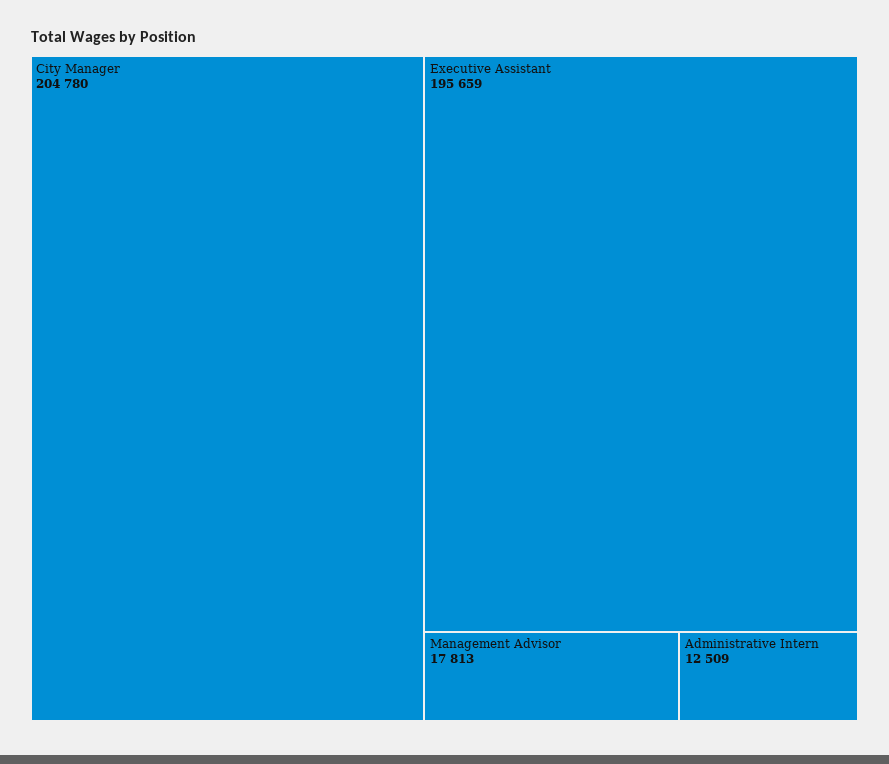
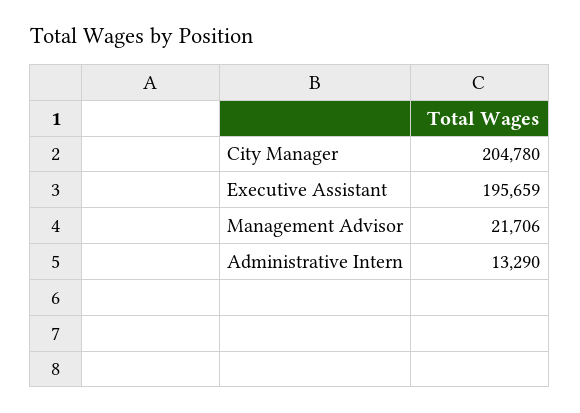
Management Advisor: 17813 -> 21706
Administrative Intern: 12509 -> 13290

